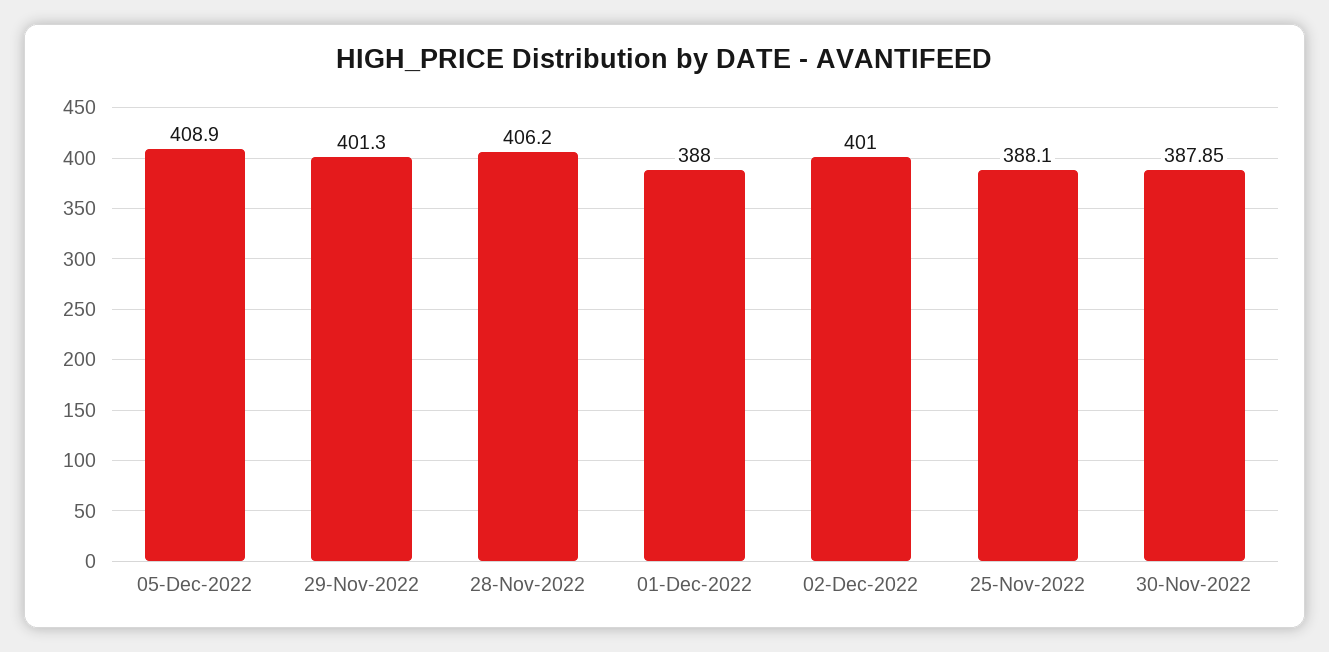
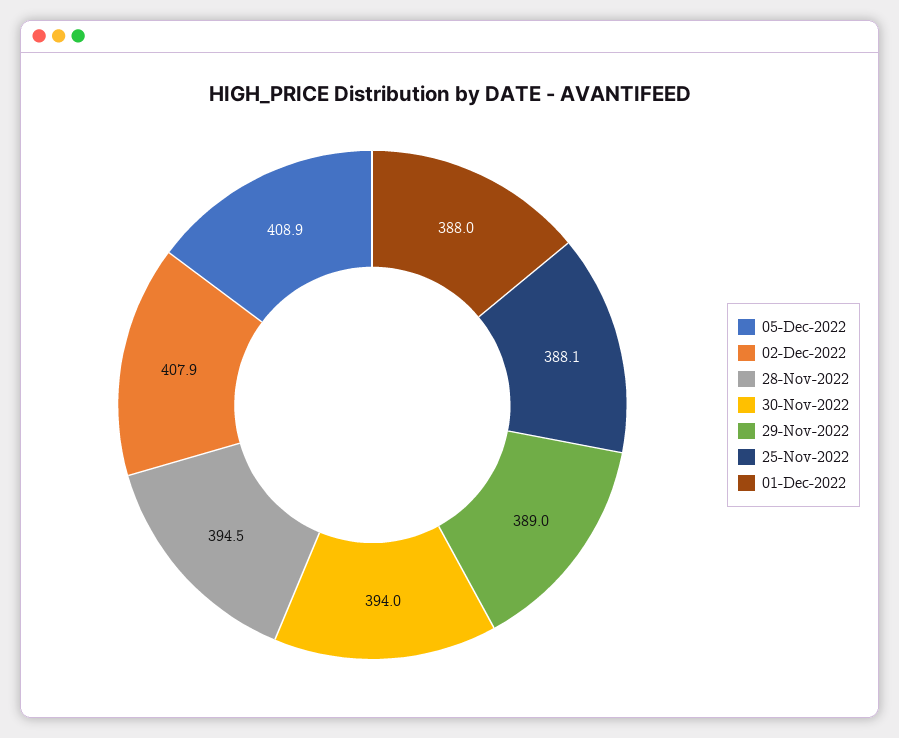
29-Nov-2022: 401.3 -> 389
28-Nov-2022: 406.2 -> 394.5
02-Dec-2022: 401 -> 407.9
30-Nov-2022: 387.85 -> 394

